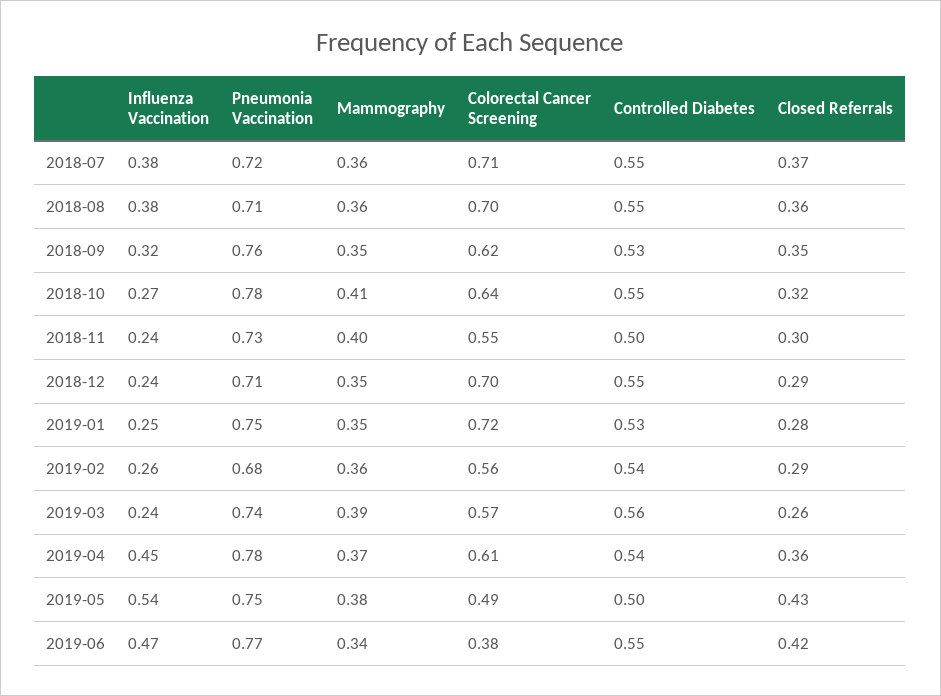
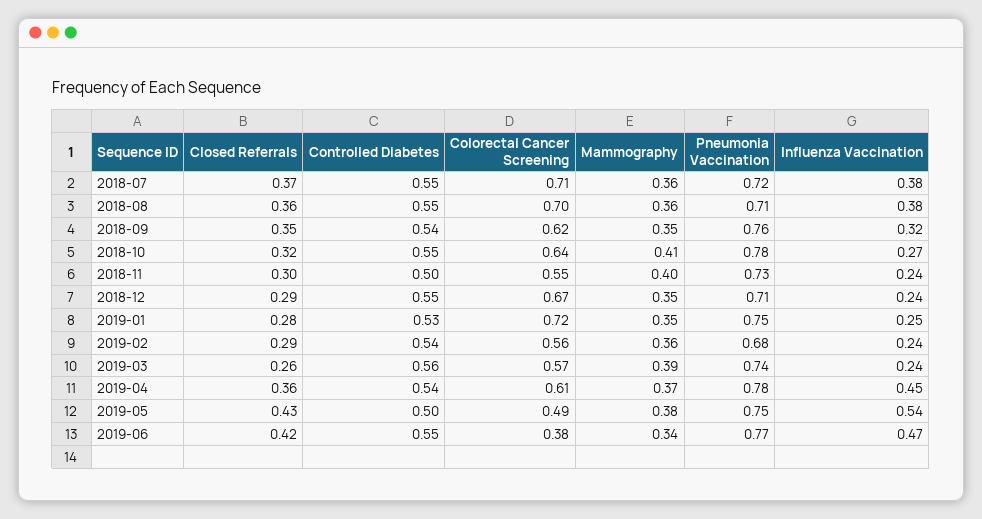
Controlled Diabetes, 2018-09: 0.53 -> 0.54
Colorectal Cancer Screening, 2018-12: 0.7 -> 0.67
Influenza Vaccination, 2019-02: 0.26 -> 0.24

